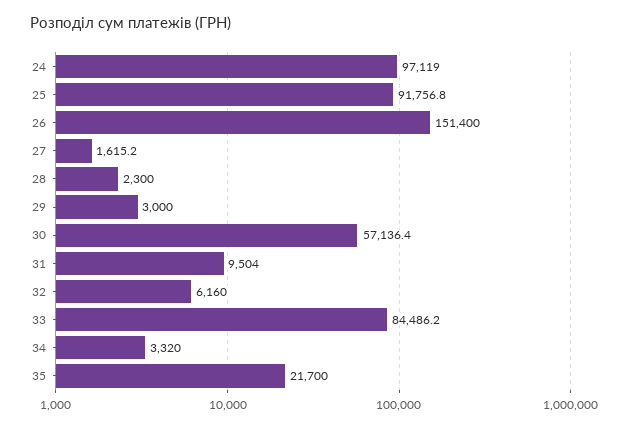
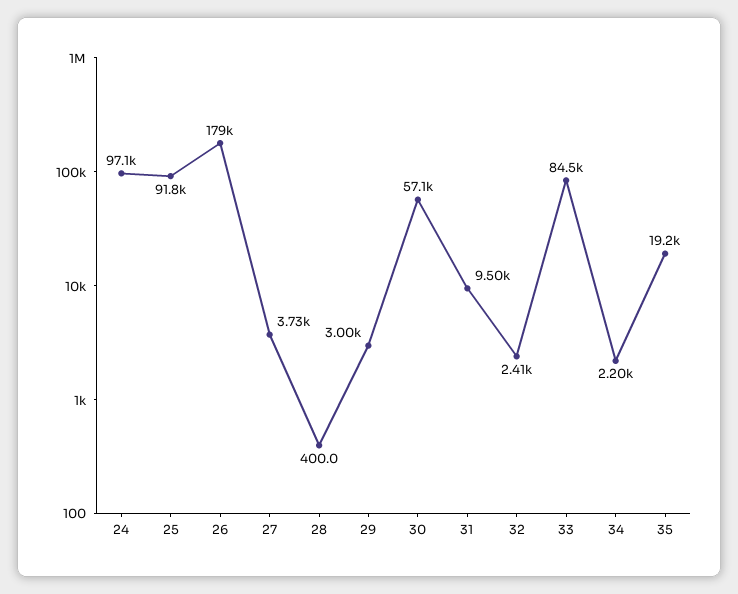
26: 151400 -> 179000
27: 1615.2 -> 3730
28: 2300 -> 400
32: 6160 -> 2410
34: 3320 -> 2200
35: 21700 -> 19200

